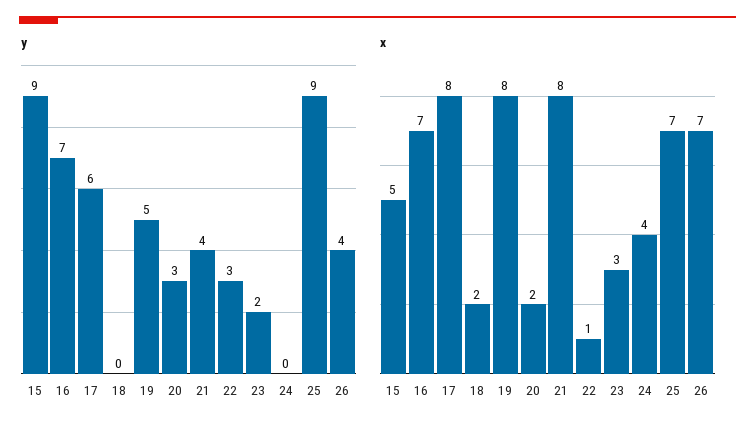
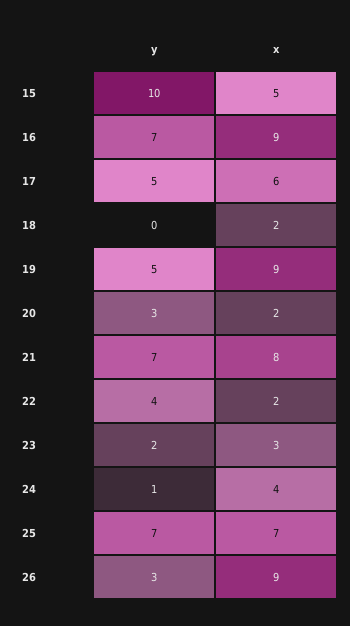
y, 15: 9 -> 10
y, 17: 6 -> 5
y, 21: 4 -> 7
y, 22: 3 -> 4
y, 24: 0 -> 1
y, 25: 9 -> 7
y, 26: 4 -> 3
x, 16: 7 -> 9
x, 17: 8 -> 6
x, 19: 8 -> 9
x, 22: 1 -> 2
x, 26: 7 -> 9

